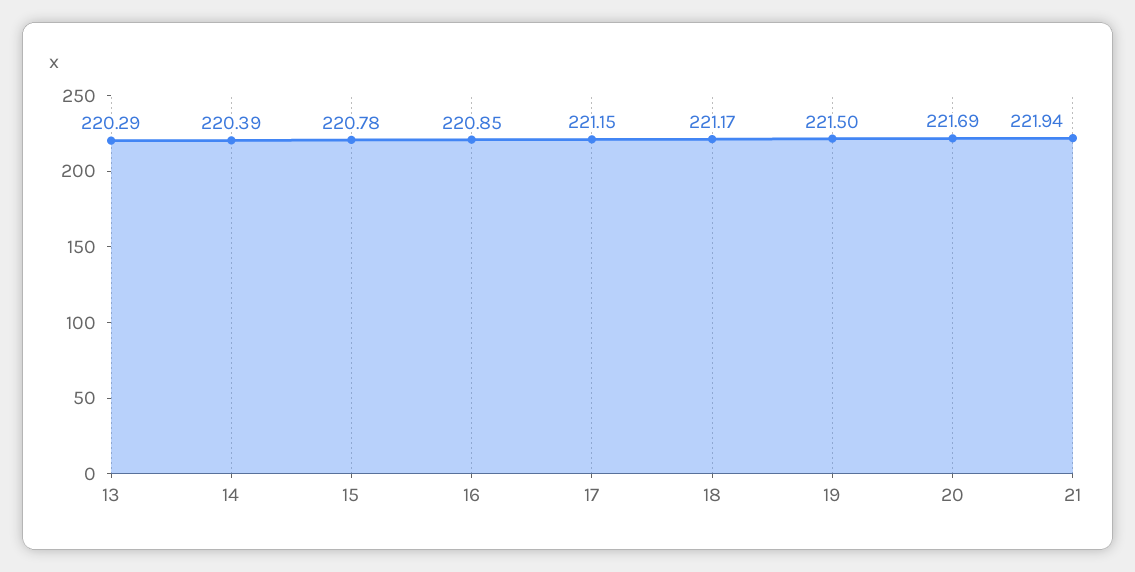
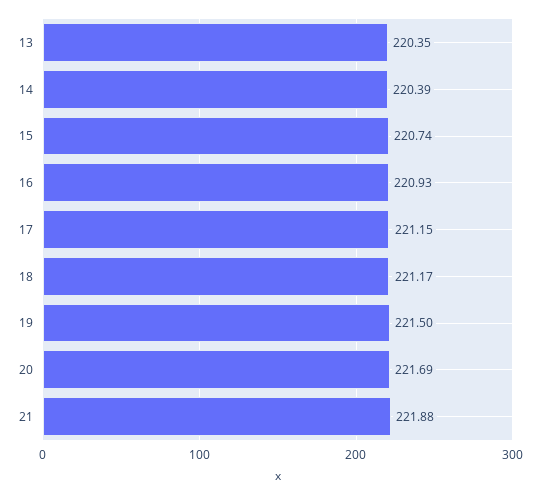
13: 220.29 -> 220.35
15: 220.78 -> 220.74
16: 220.85 -> 220.93
21: 221.94 -> 221.88

